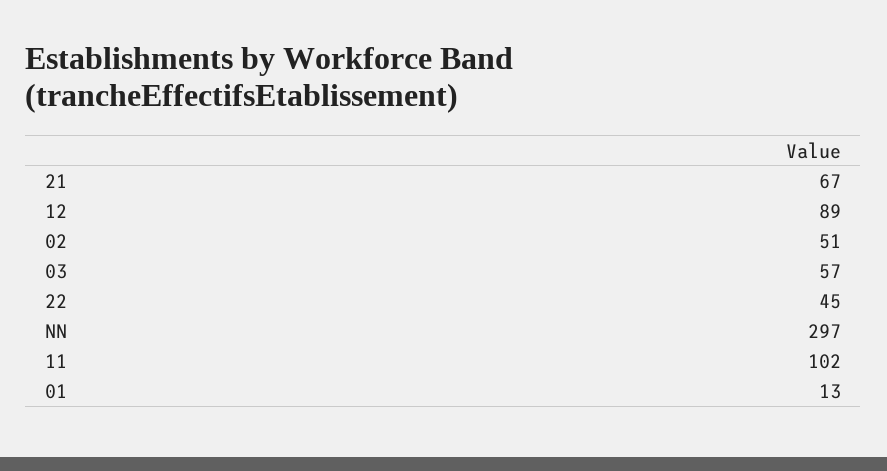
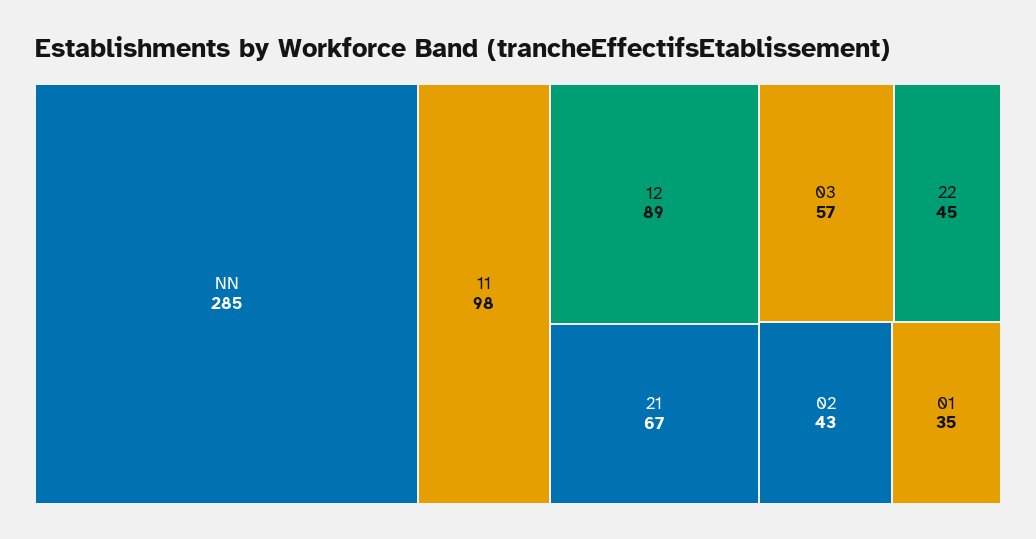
02: 51 -> 43
NN: 297 -> 285
11: 102 -> 98
01: 13 -> 35

